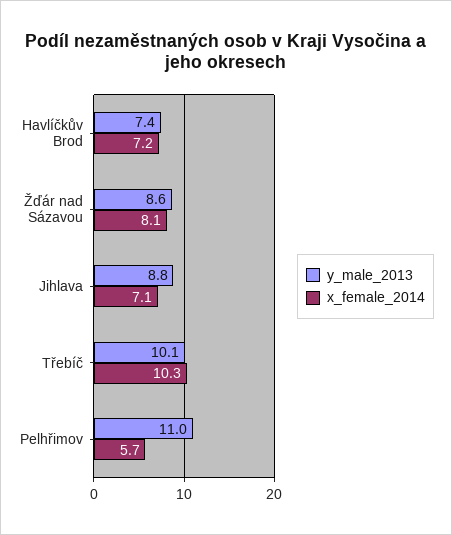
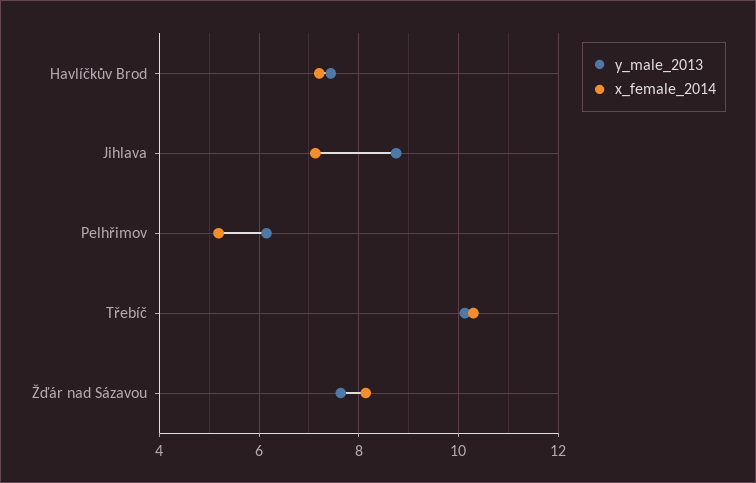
y_male_2013, Žďár nad Sázavou: 8.6 -> 7.6
y_male_2013, Pelhřimov: 11 -> 6.2
x_female_2014, Pelhřimov: 5.7 -> 5.2

